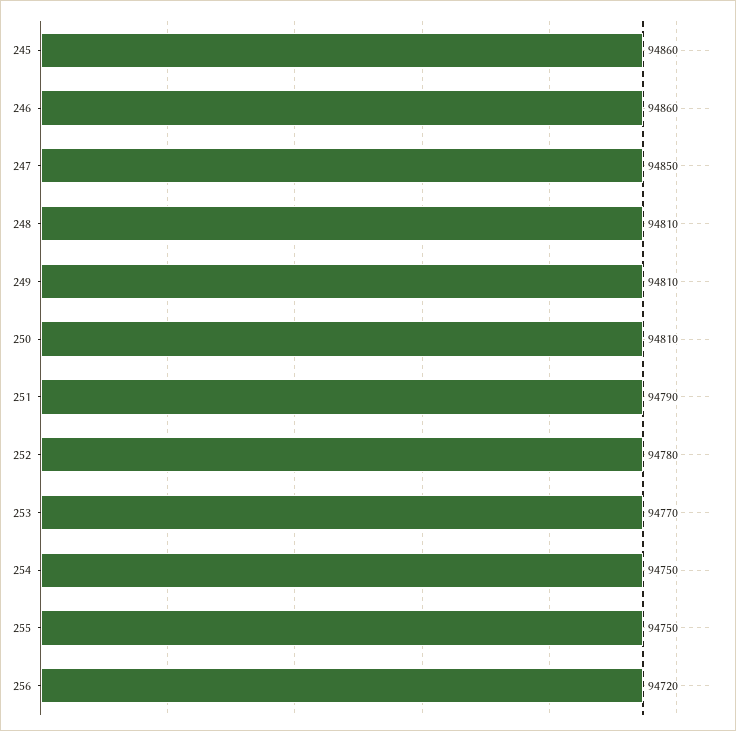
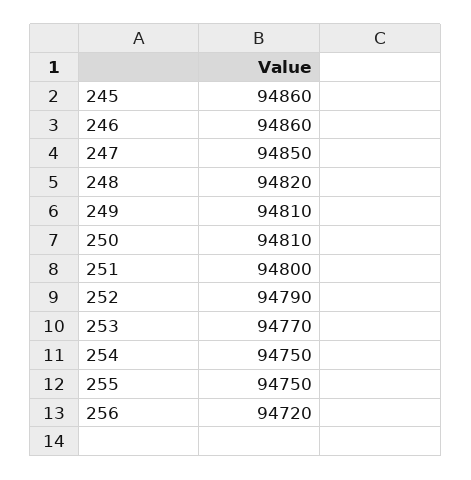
248: 94810 -> 94820
251: 94790 -> 94800
252: 94780 -> 94790

